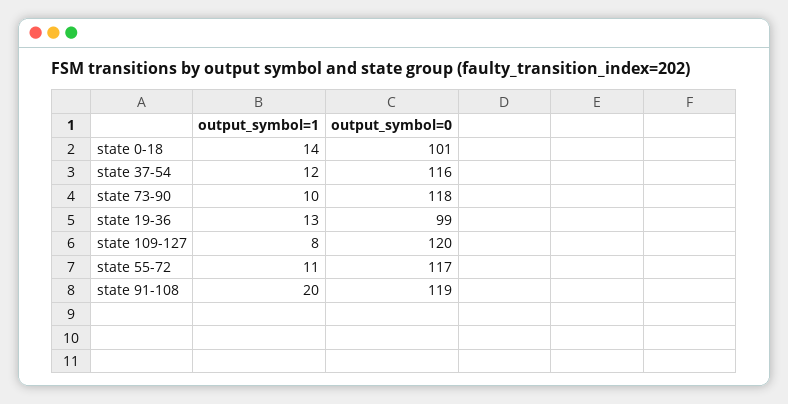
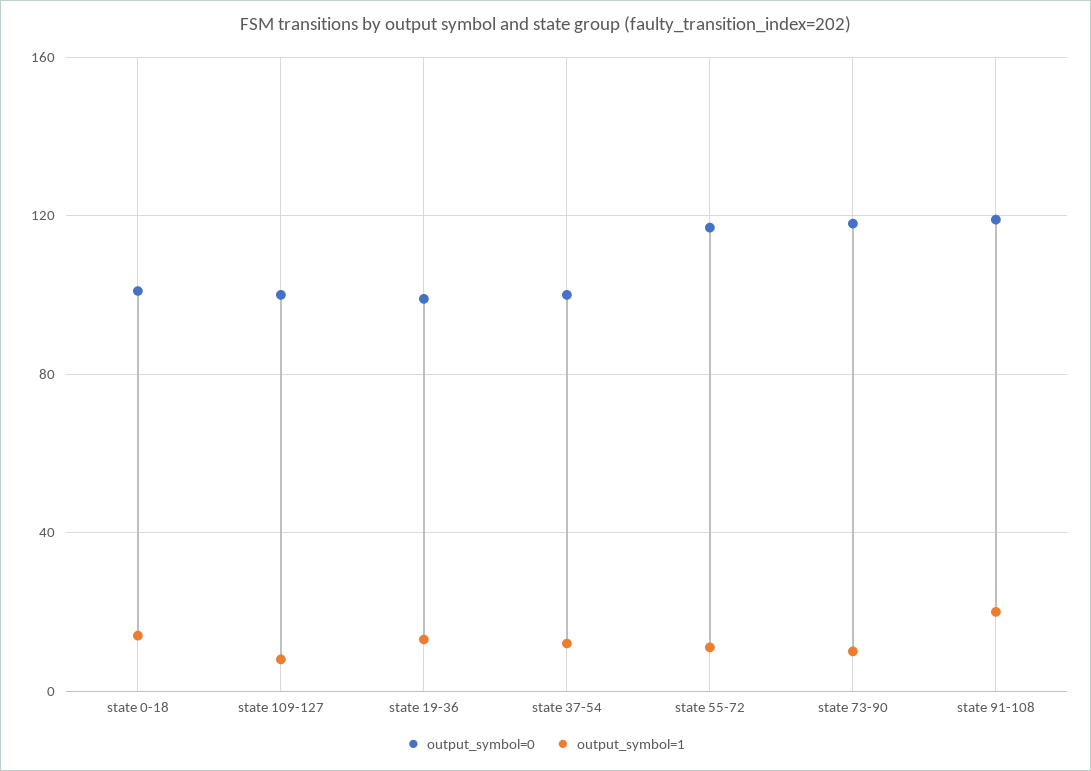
output_symbol=0, state 37-54: 116 -> 100
output_symbol=0, state 109-127: 120 -> 100

